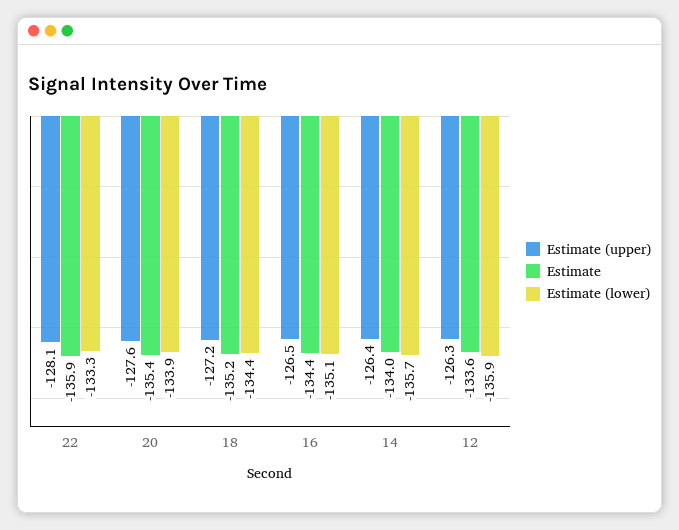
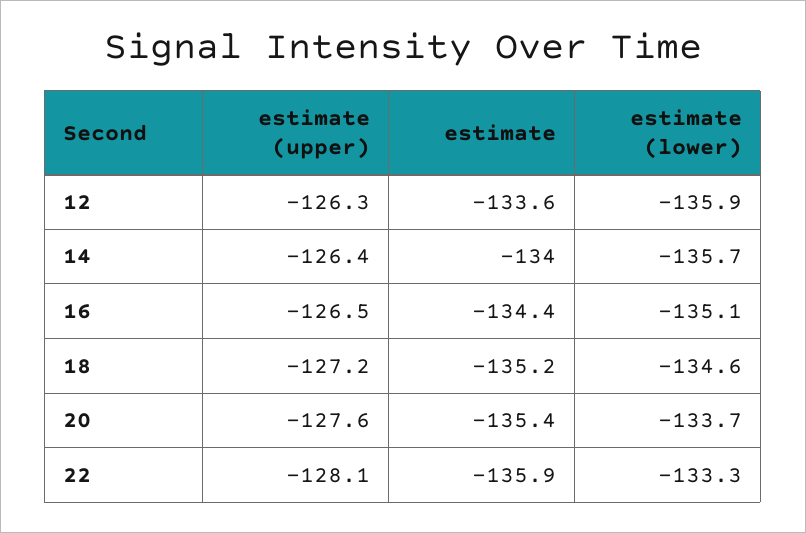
Estimate (lower), 20: -133.9 -> -133.7
Estimate (lower), 18: -134.4 -> -134.6

